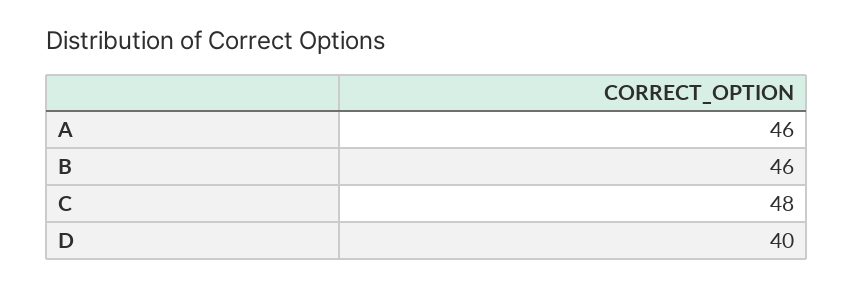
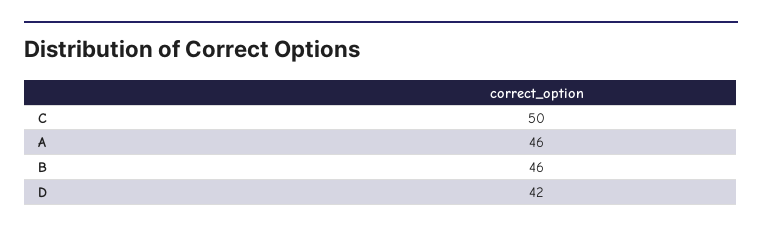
C: 48 -> 50
D: 40 -> 42

